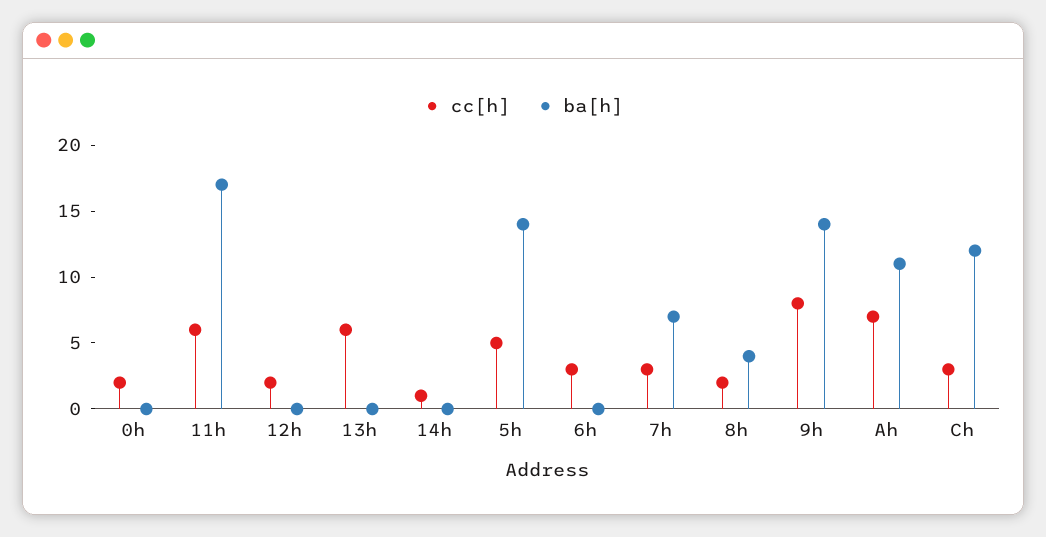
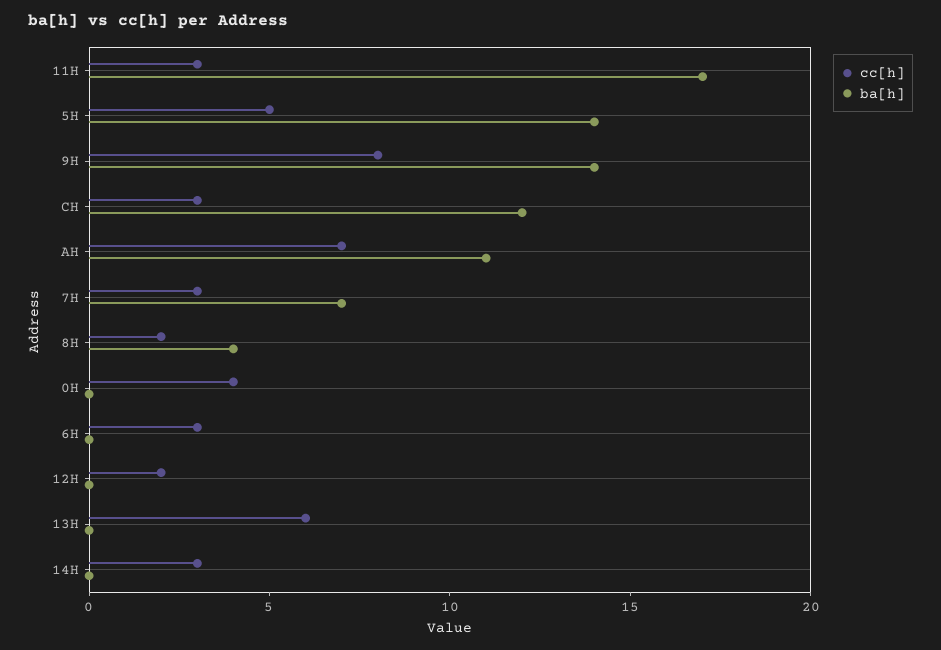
cc[h], 0h: 2 -> 4
cc[h], 11h: 6 -> 3
cc[h], 14h: 1 -> 3

